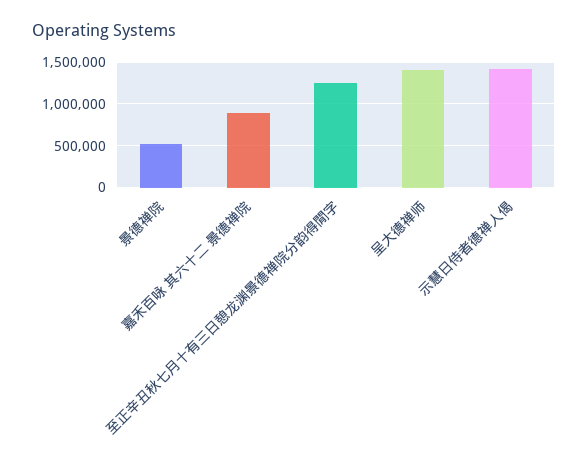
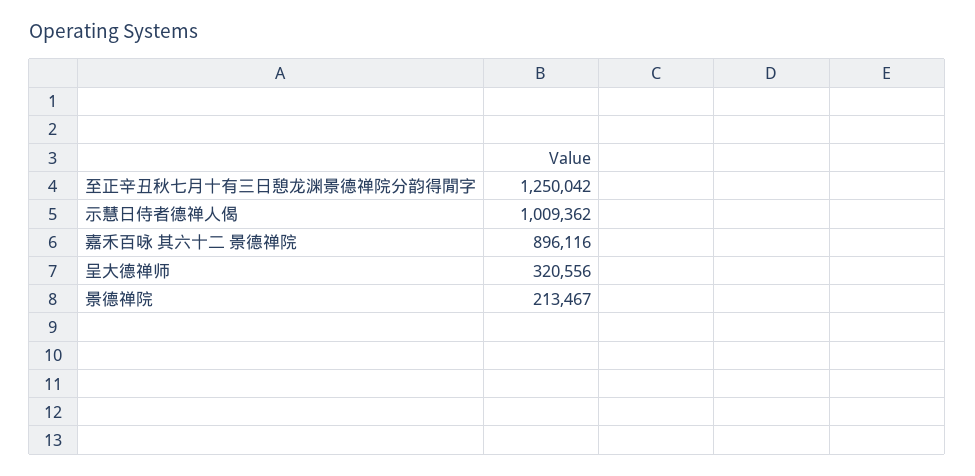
景德禅院: 500000 -> 213467
呈大德禅师: 1400000 -> 320556
示慧日侍者德禅人偈: 1400000 -> 1009362

